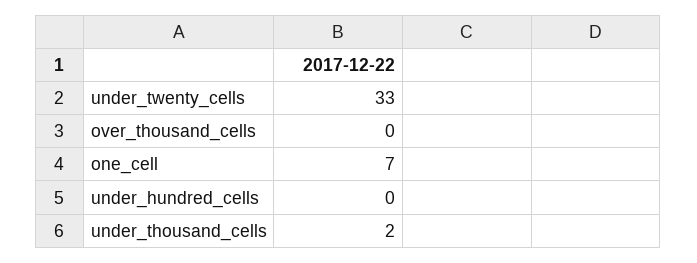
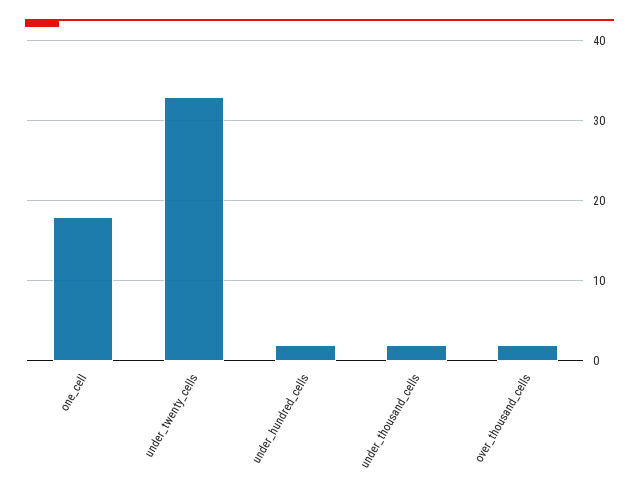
over_thousand_cells: 0 -> 2
one_cell: 7 -> 18
under_hundred_cells: 0 -> 2

